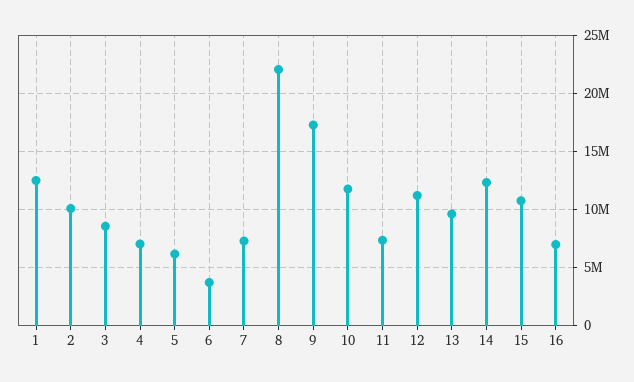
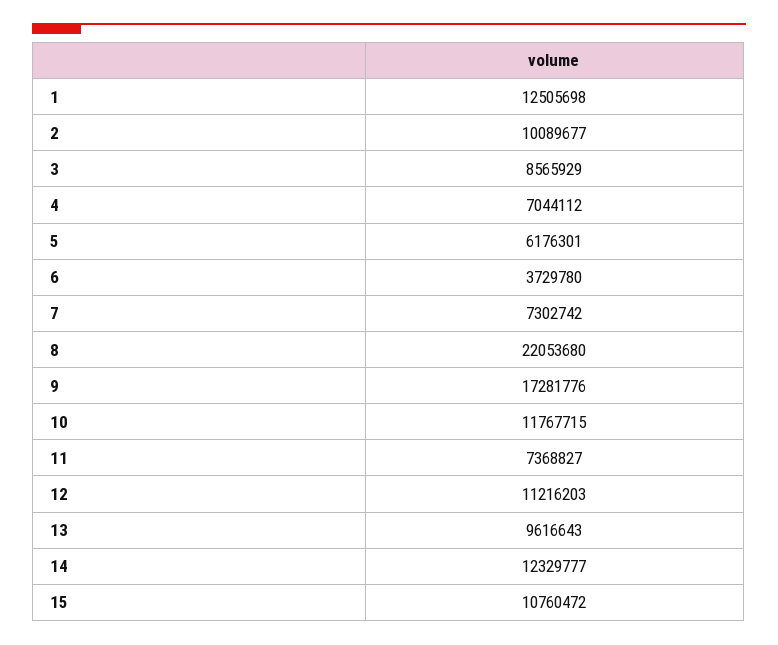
16: 7000000 -> none

